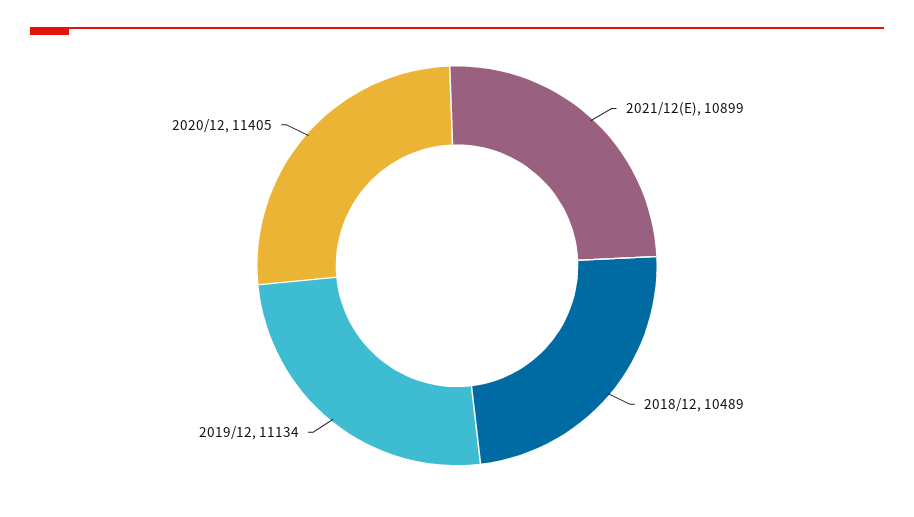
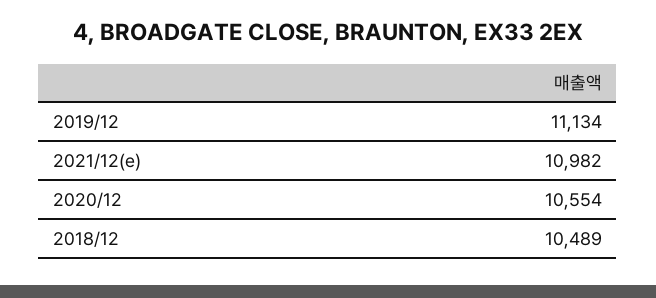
2021/12(E): 10899 -> 10982
2020/12: 11405 -> 10554

